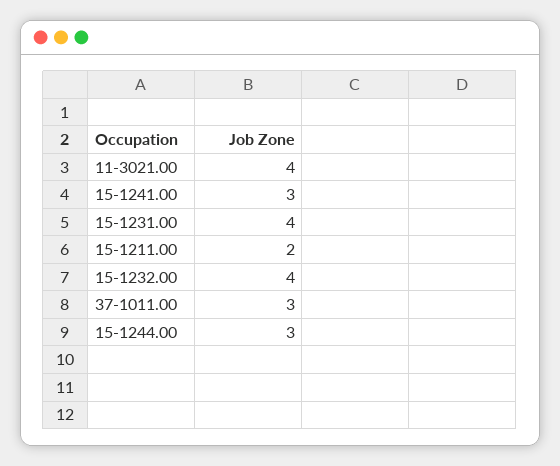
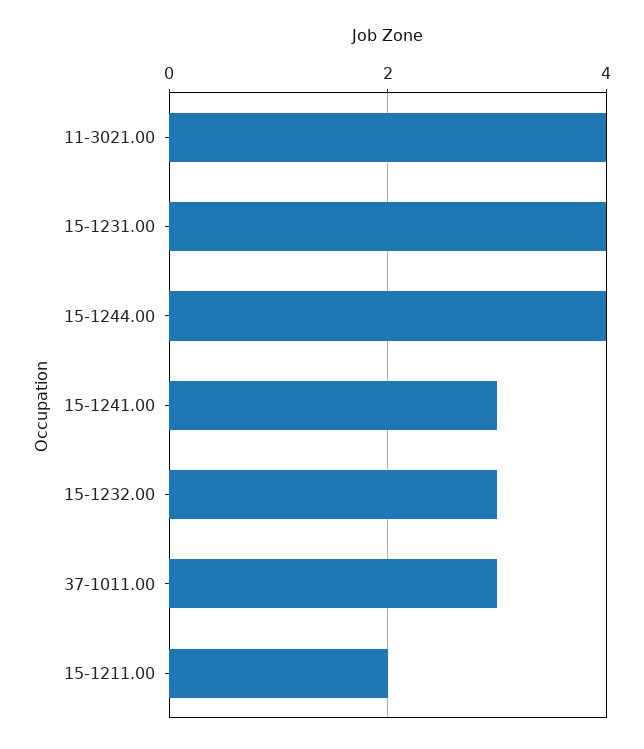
15-1232.00: 4 -> 3
15-1244.00: 3 -> 4

